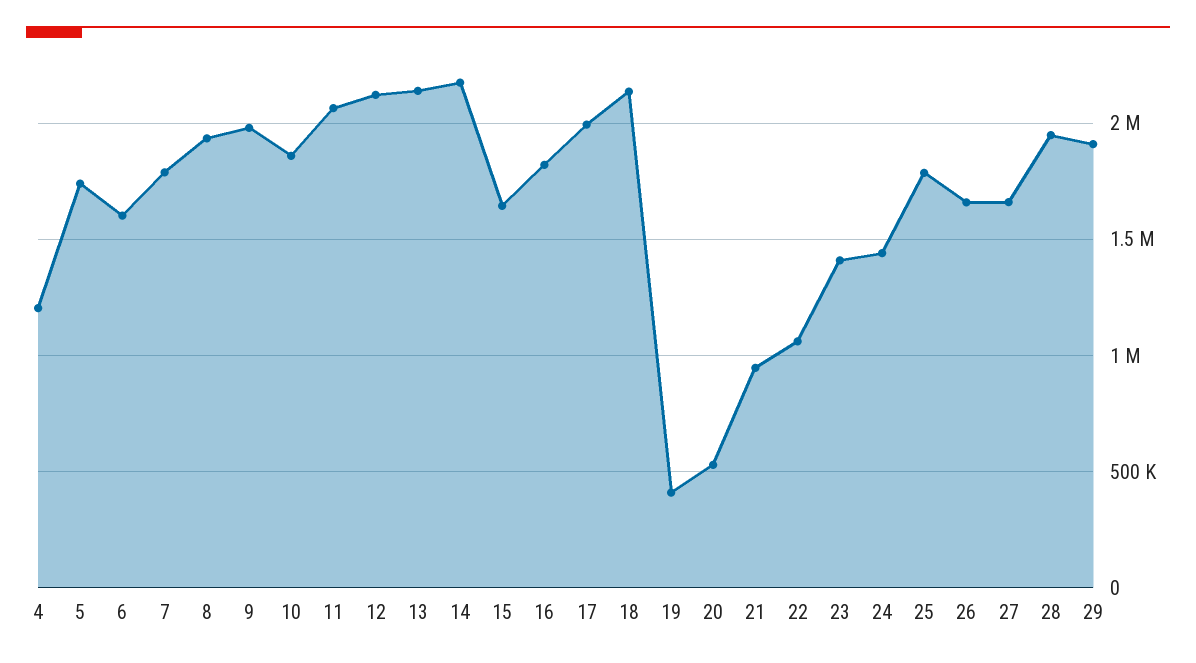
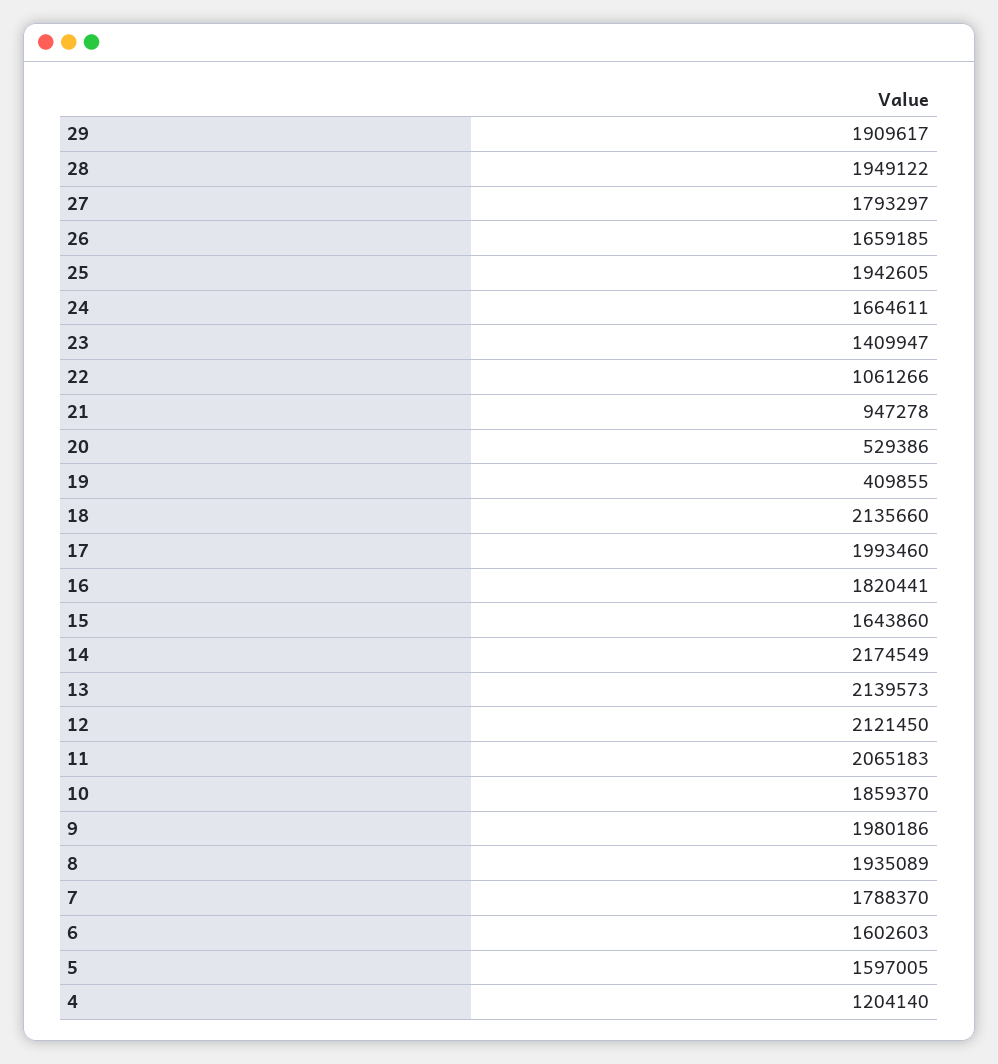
5: 1750000 -> 1597005
24: 1450000 -> 1664611
25: 1800000 -> 1942605
27: 1650000 -> 1793297

